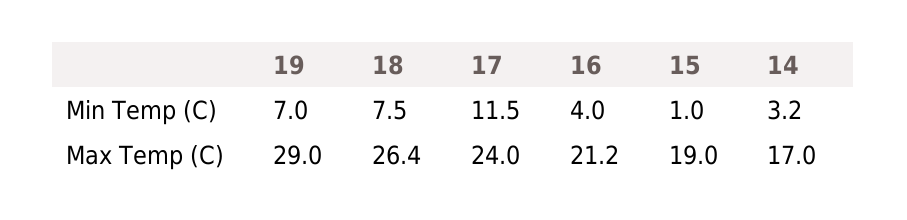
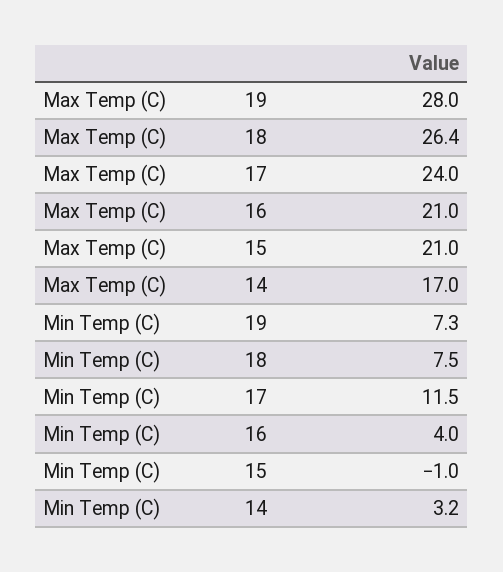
19, Min Temp (C): 7 -> 7.3
15, Min Temp (C): 1 -> -1
19, Max Temp (C): 29 -> 28
16, Max Temp (C): 21.2 -> 21
15, Max Temp (C): 19 -> 21

